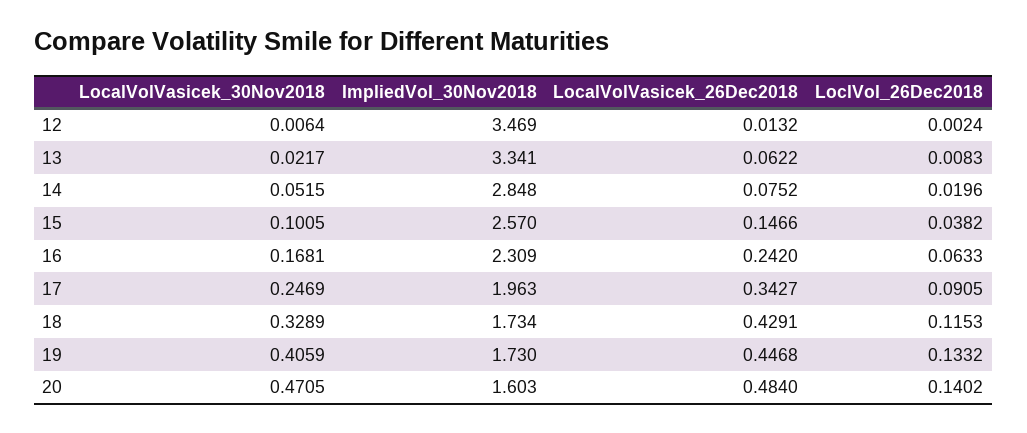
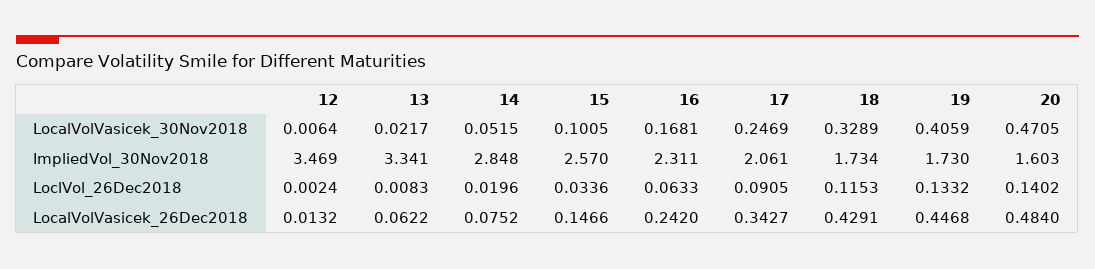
LoclVol_26Dec2018, 15: 0.0382 -> 0.0336
ImpliedVol_30Nov2018, 16: 2.309 -> 2.311
ImpliedVol_30Nov2018, 17: 1.963 -> 2.061

